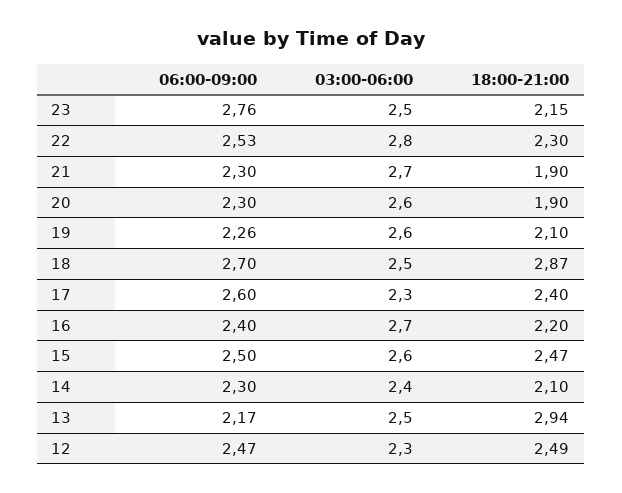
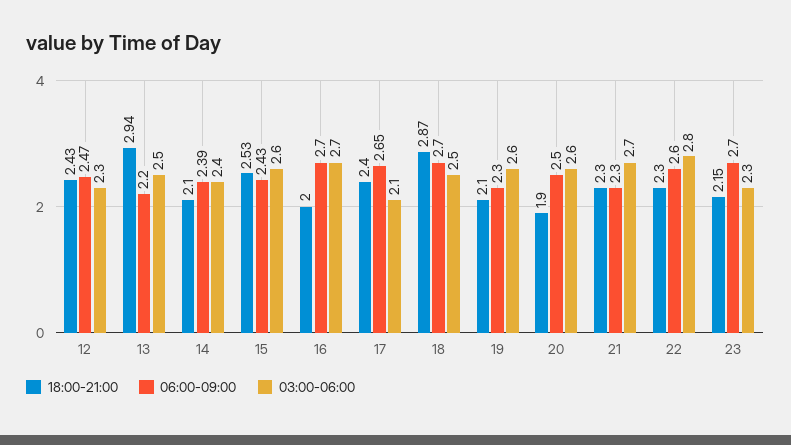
06:00-09:00, 23: 2.76 -> 2.7
03:00-06:00, 23: 2.5 -> 2.3
06:00-09:00, 22: 2.53 -> 2.6
18:00-21:00, 21: 1.9 -> 2.3
06:00-09:00, 20: 2.3 -> 2.5
06:00-09:00, 19: 2.26 -> 2.3
06:00-09:00, 17: 2.6 -> 2.65
03:00-06:00, 17: 2.3 -> 2.1
06:00-09:00, 16: 2.4 -> 2.7
18:00-21:00, 16: 2.2 -> 2
06:00-09:00, 15: 2.5 -> 2.43
18:00-21:00, 15: 2.47 -> 2.53
06:00-09:00, 14: 2.3 -> 2.39
06:00-09:00, 13: 2.17 -> 2.2
18:00-21:00, 12: 2.49 -> 2.43

